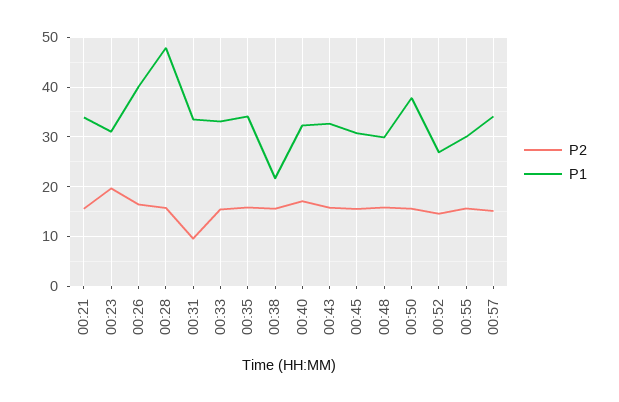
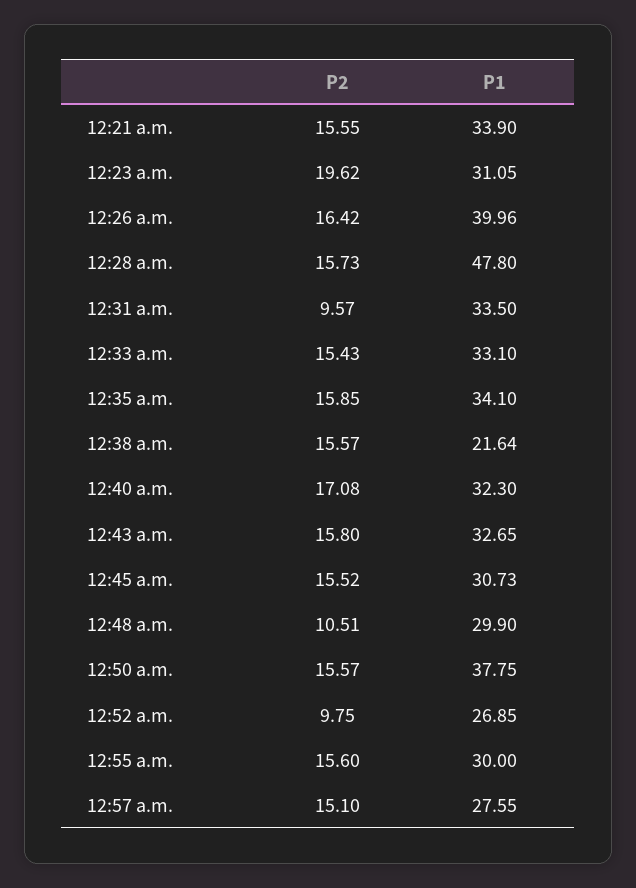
P2, 00:48: 16 -> 10.51
P2, 00:52: 14 -> 9.75
P1, 00:57: 34 -> 27.55

